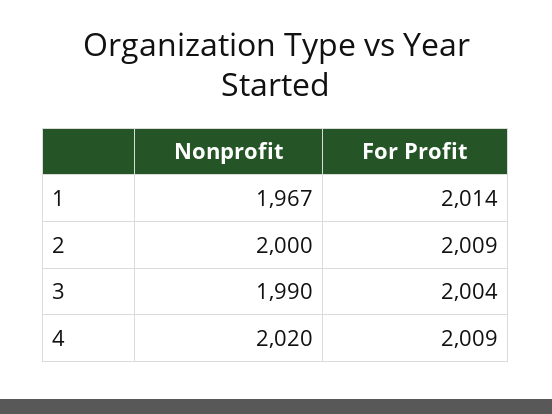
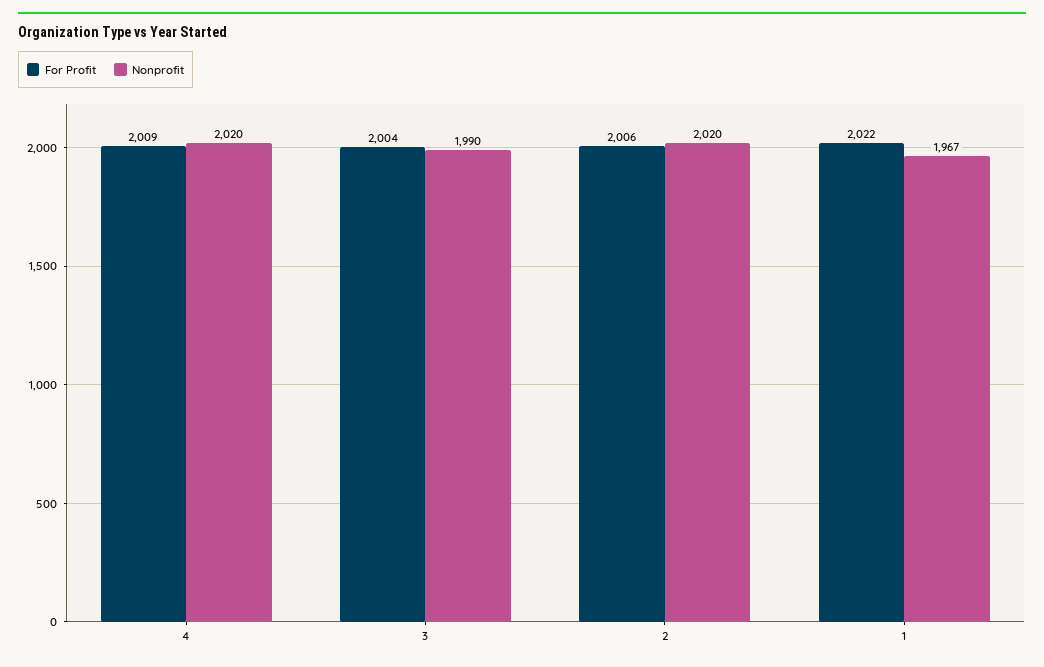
For Profit, 1: 2014 -> 2022
Nonprofit, 2: 2000 -> 2020
For Profit, 2: 2009 -> 2006

